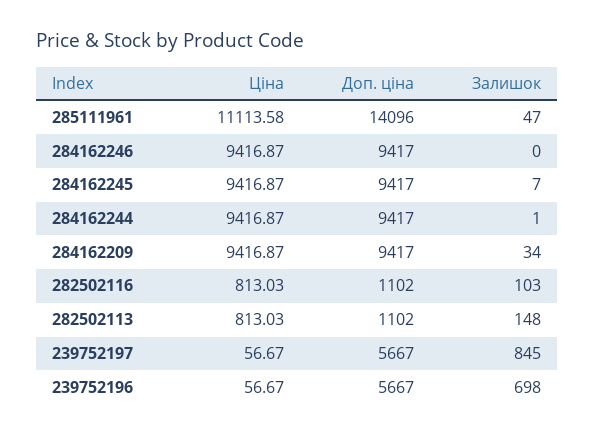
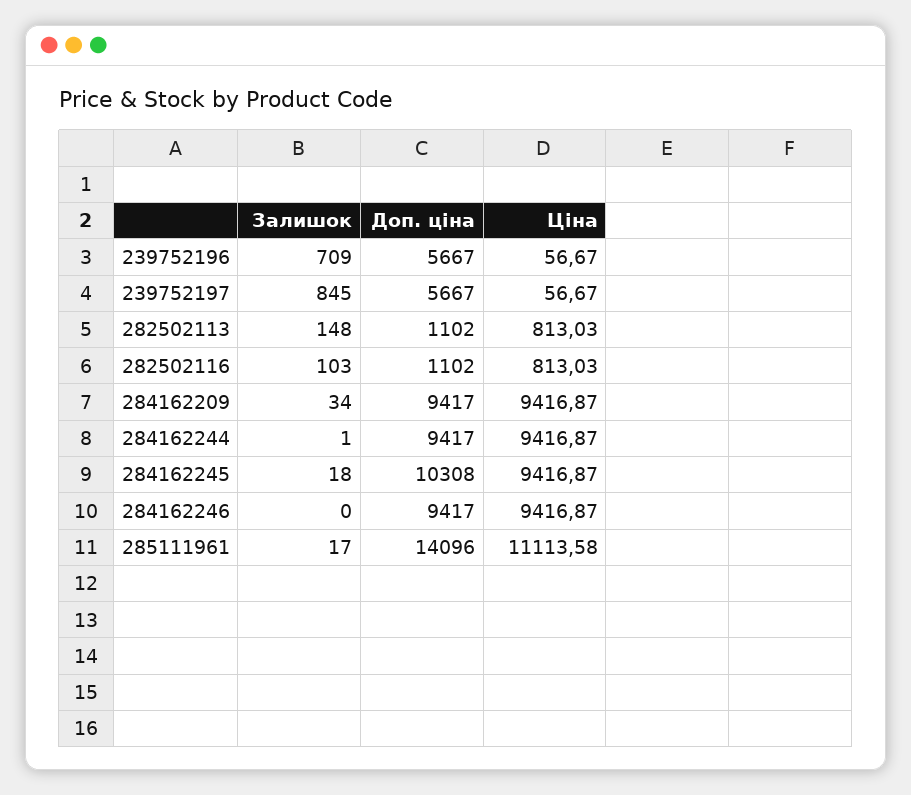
Залишок, 285111961: 47 -> 17
Доп. ціна, 284162245: 9417 -> 10308
Залишок, 284162245: 7 -> 18
Залишок, 239752196: 698 -> 709

